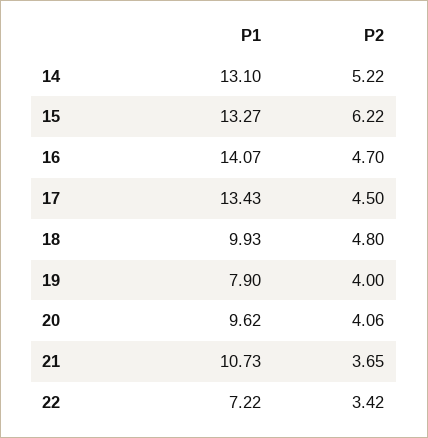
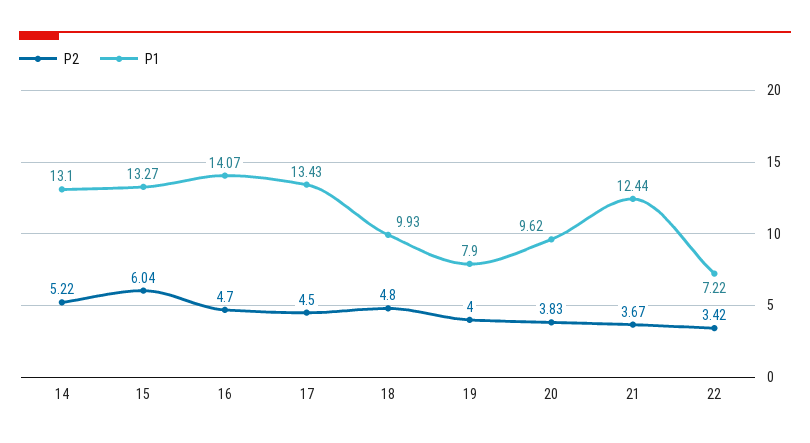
P2, 15: 6.22 -> 6.04
P2, 20: 4.06 -> 3.83
P1, 21: 10.73 -> 12.44
P2, 21: 3.65 -> 3.67

